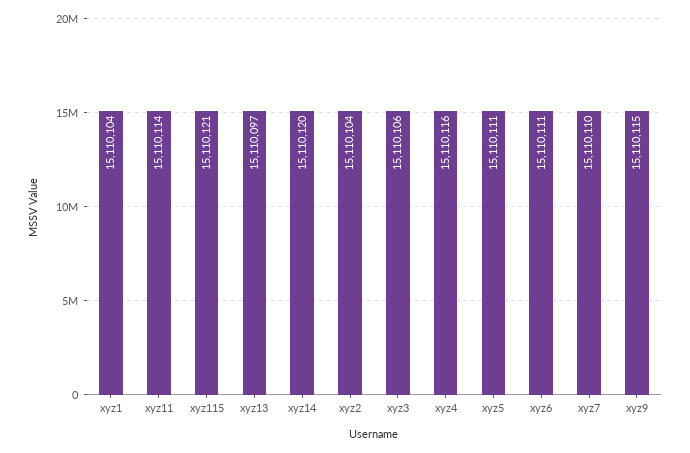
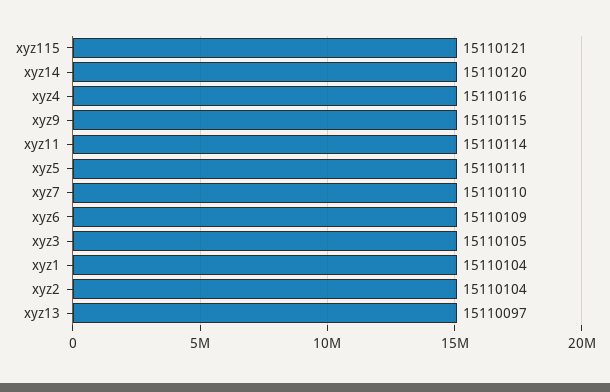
xyz3: 15110106 -> 15110105
xyz6: 15110111 -> 15110109

